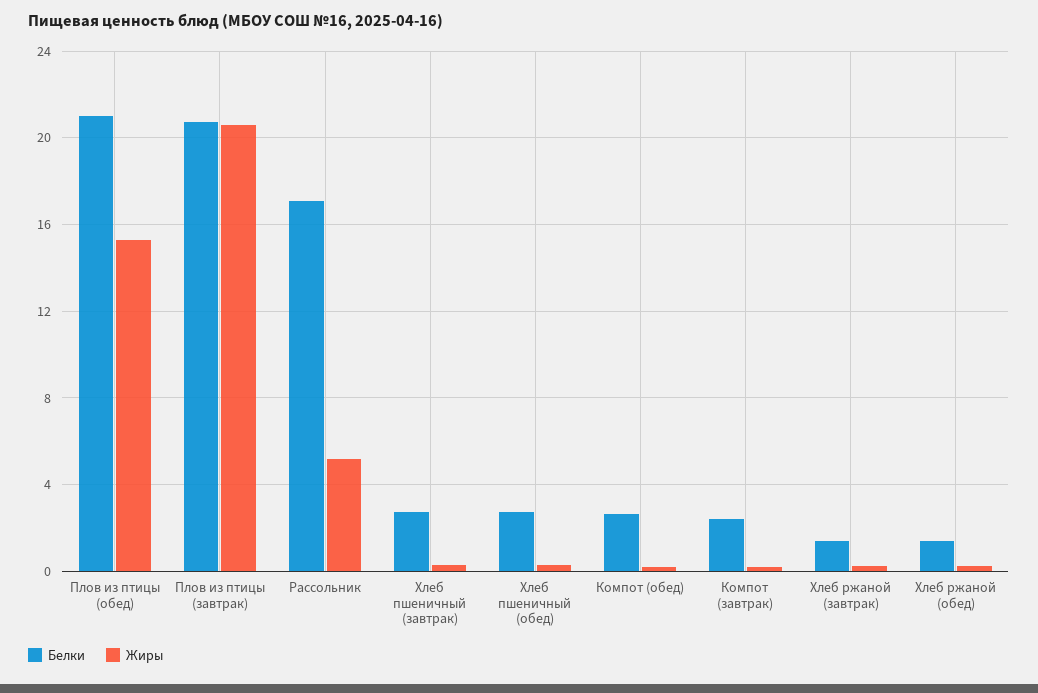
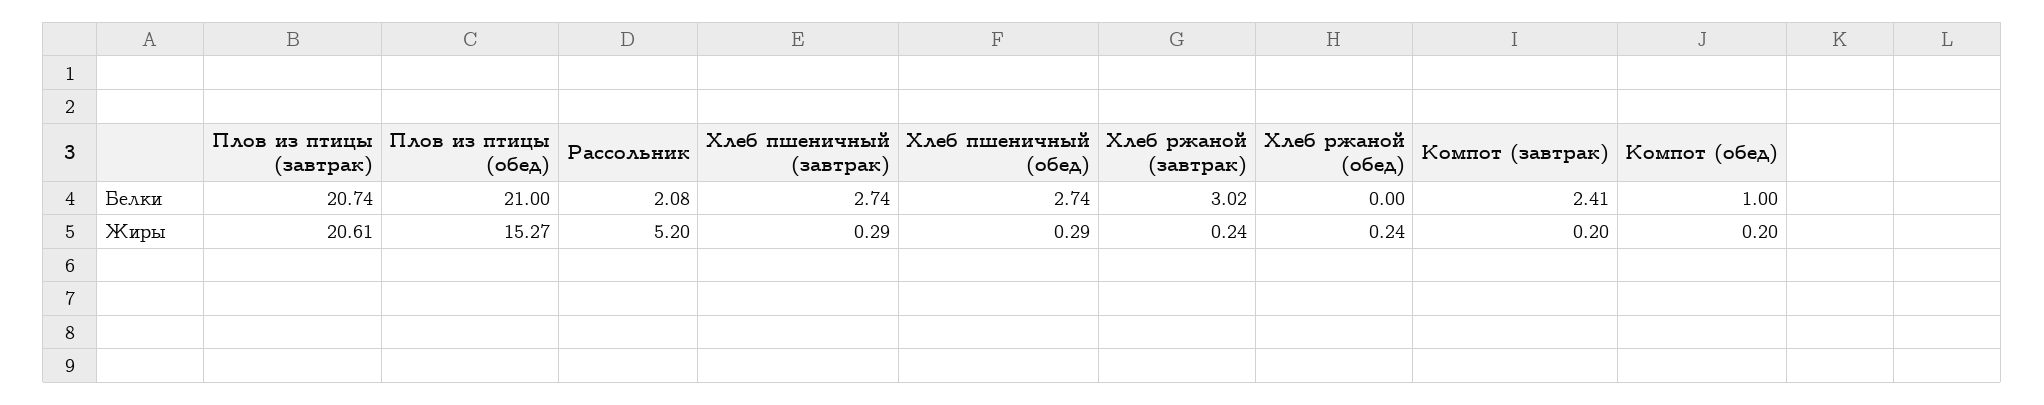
Белки, Рассольник: 17 -> 2.08
Белки, Компот (обед): 2.5 -> 1
Белки, Хлеб ржаной (завтрак): 1.5 -> 3.02
Белки, Хлеб ржаной (обед): 1.5 -> 0

